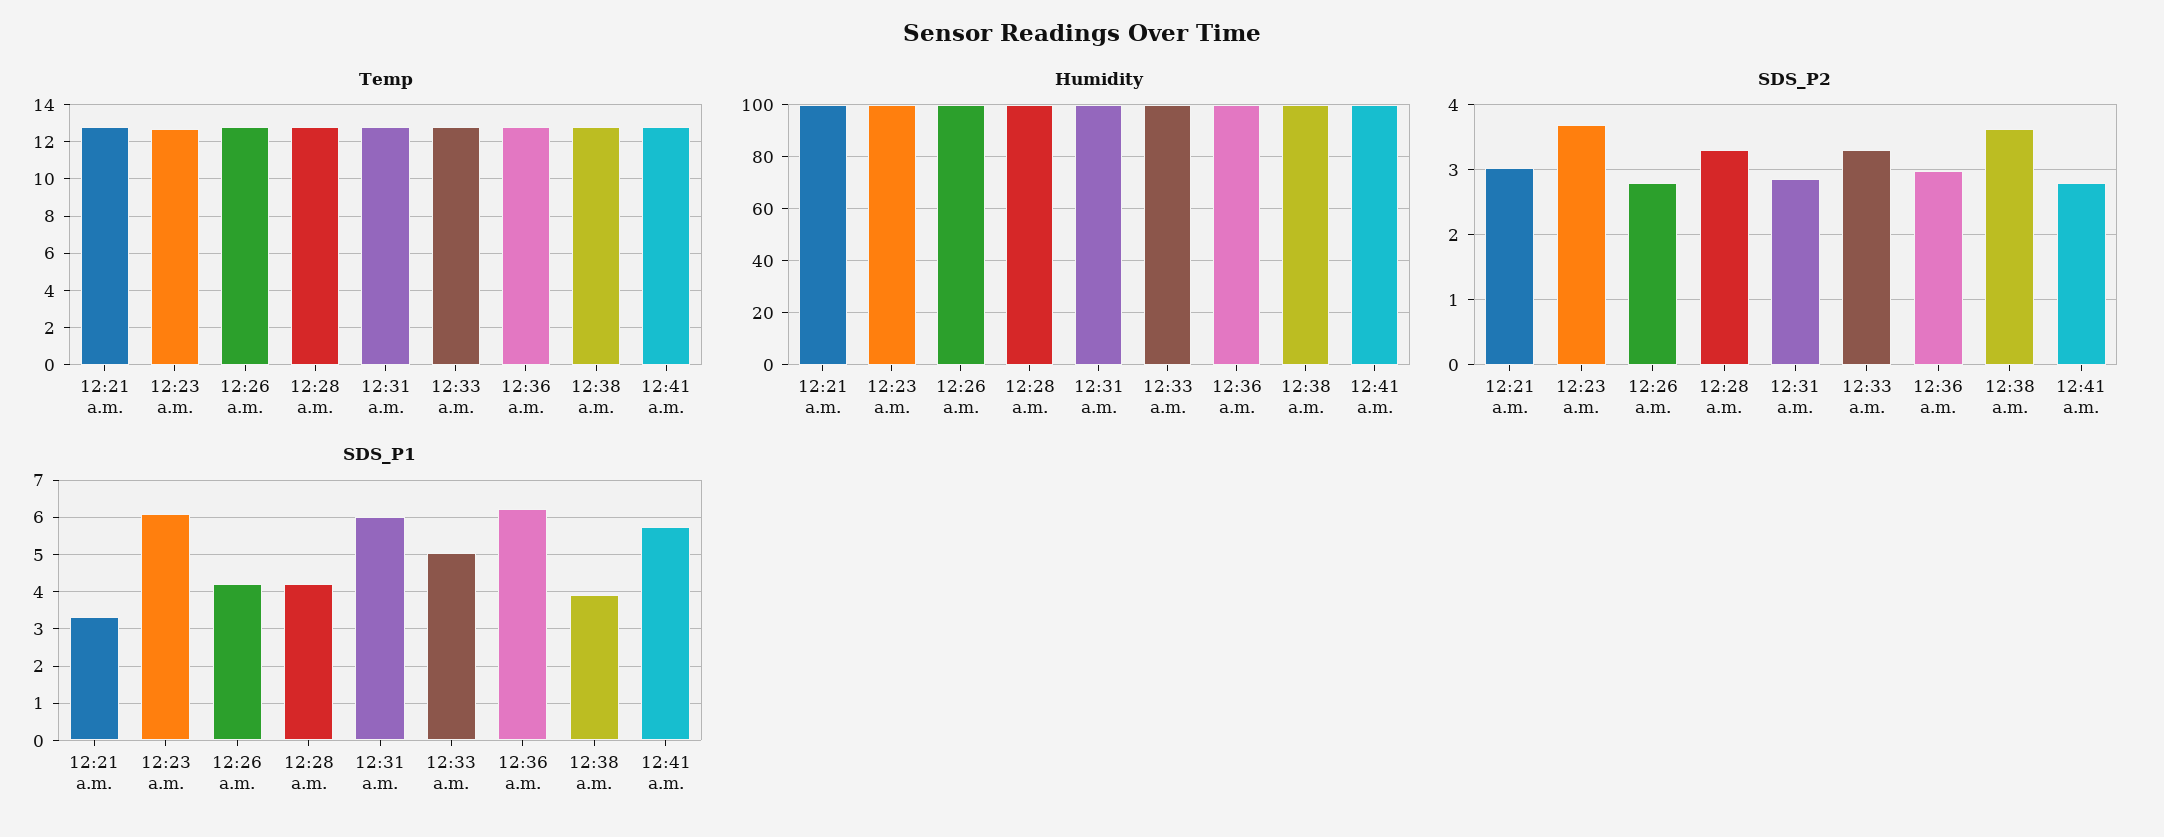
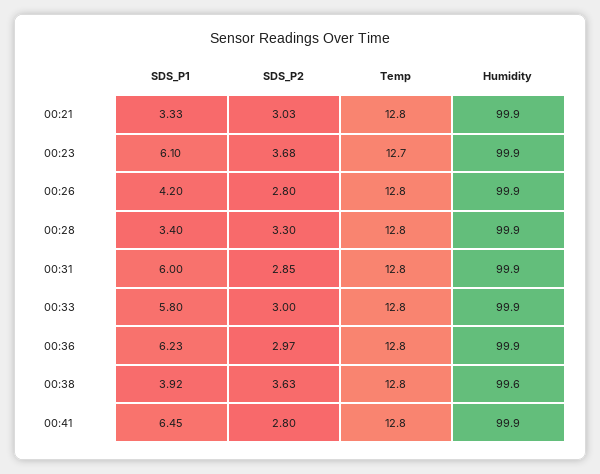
SDS_P2, 12:33 a.m.: 3.3 -> 3
SDS_P1, 12:28 a.m.: 4.2 -> 3.4
SDS_P1, 12:33 a.m.: 5 -> 5.8
SDS_P1, 12:41 a.m.: 5.8 -> 6.45

